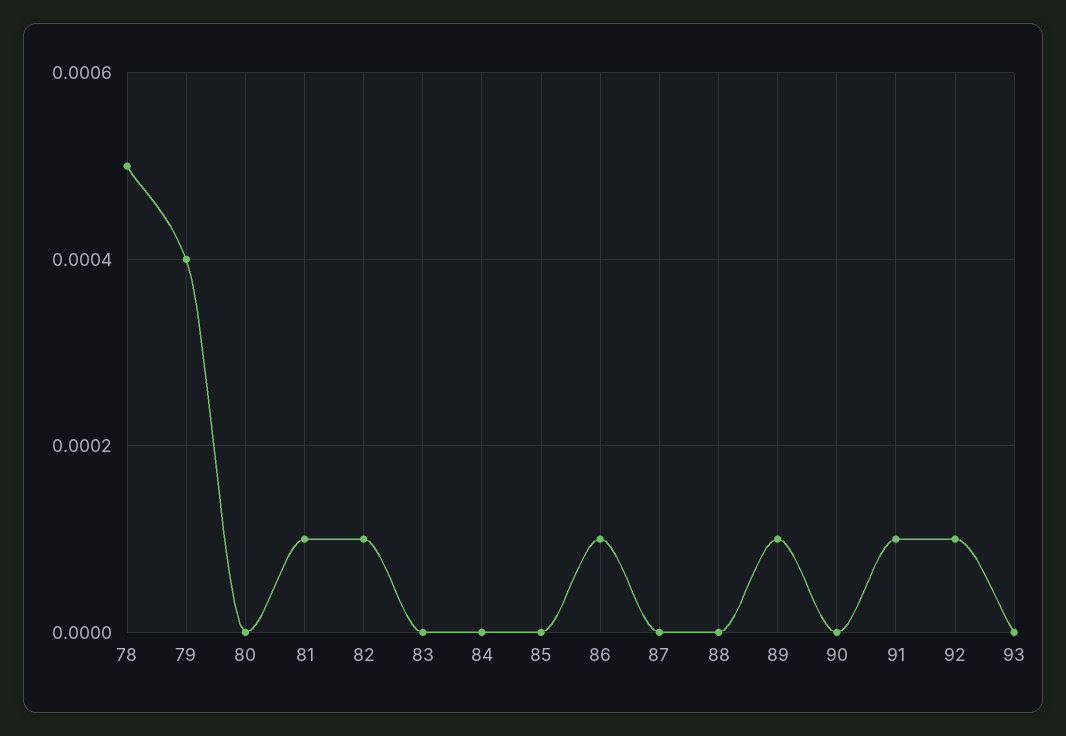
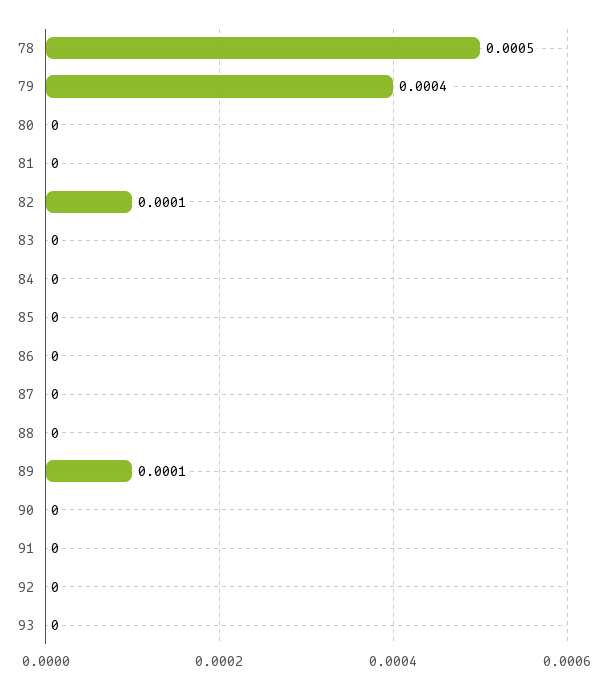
81: 0.0001 -> 0
86: 0.0001 -> 0
91: 0.0001 -> 0
92: 0.0001 -> 0

